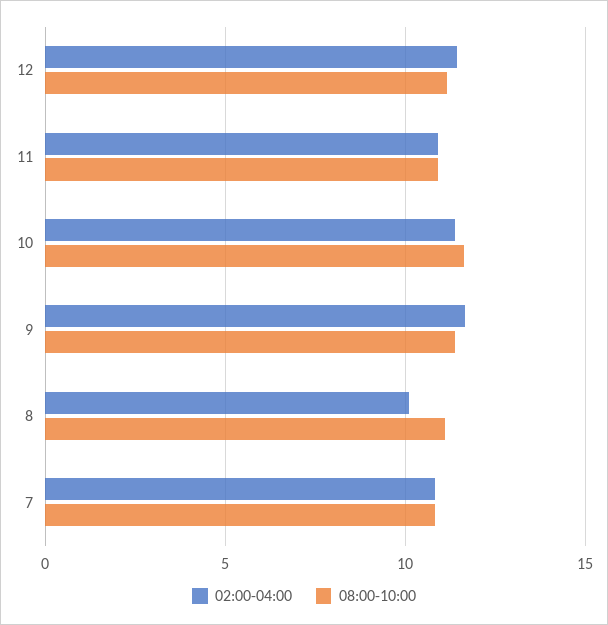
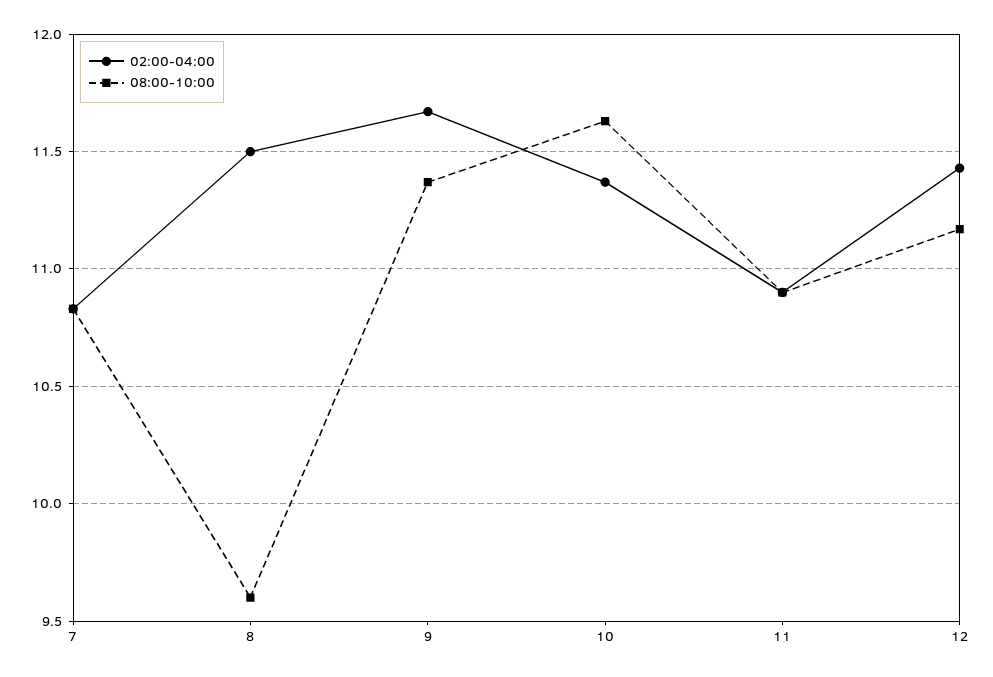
02:00-04:00, 8: 10 -> 11.5
08:00-10:00, 8: 11 -> 9.6

